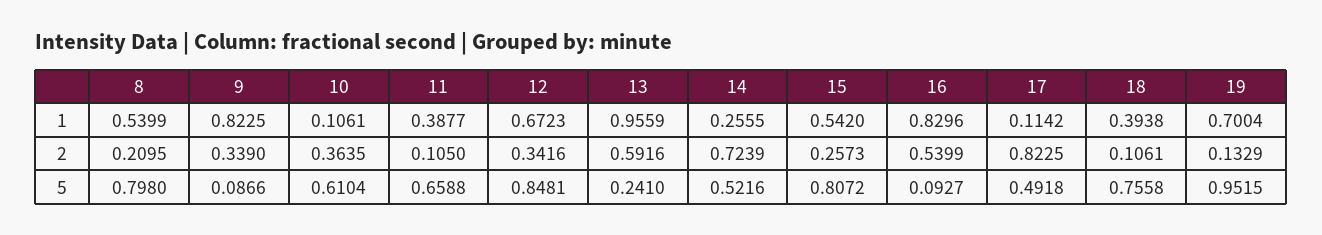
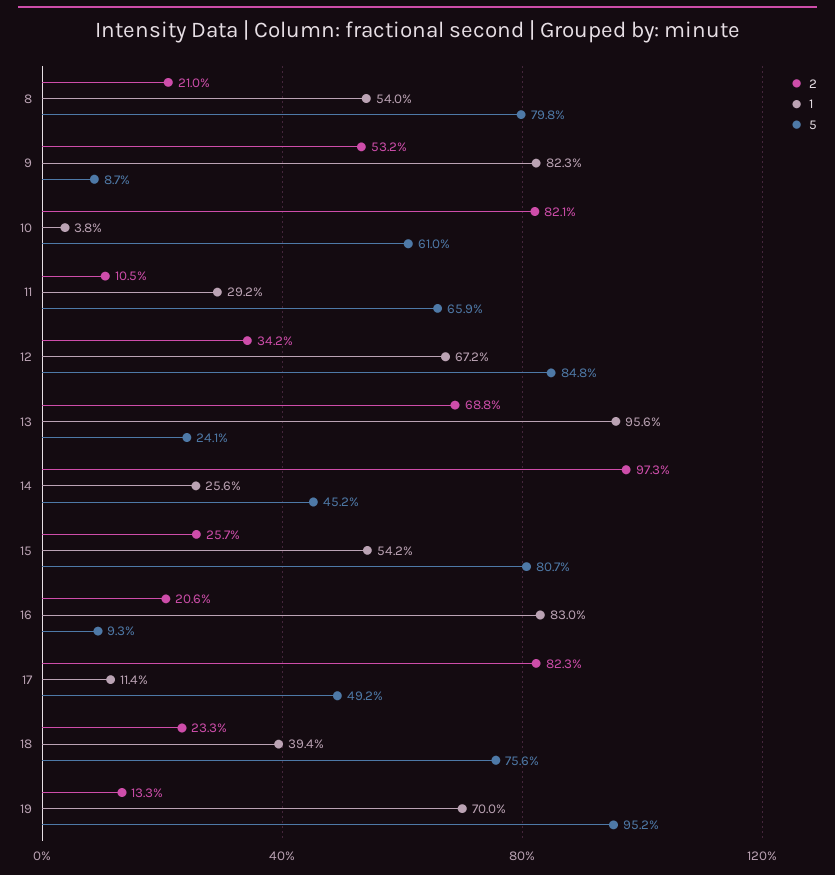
1, 10: 0.1061 -> 0.038
1, 11: 0.3877 -> 0.292
2, 9: 0.339 -> 0.532
2, 10: 0.3635 -> 0.821
2, 13: 0.5916 -> 0.688
2, 14: 0.7239 -> 0.973
2, 16: 0.5399 -> 0.206
2, 18: 0.1061 -> 0.233
5, 14: 0.5216 -> 0.452

